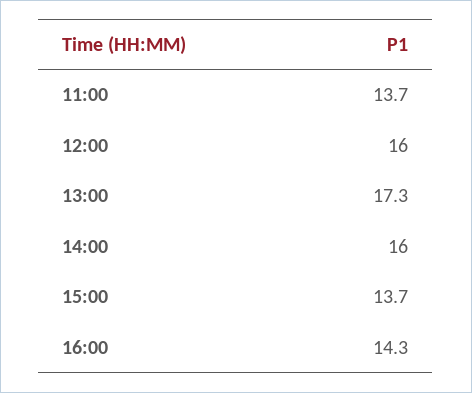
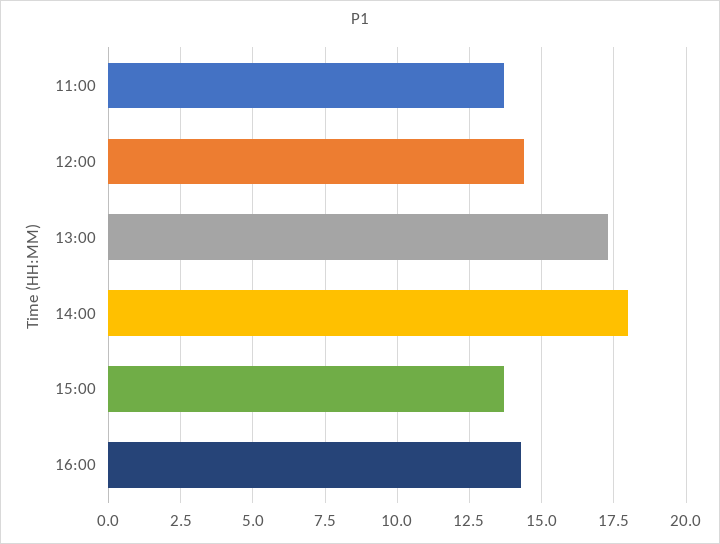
12:00: 16 -> 14.5
14:00: 16 -> 18

